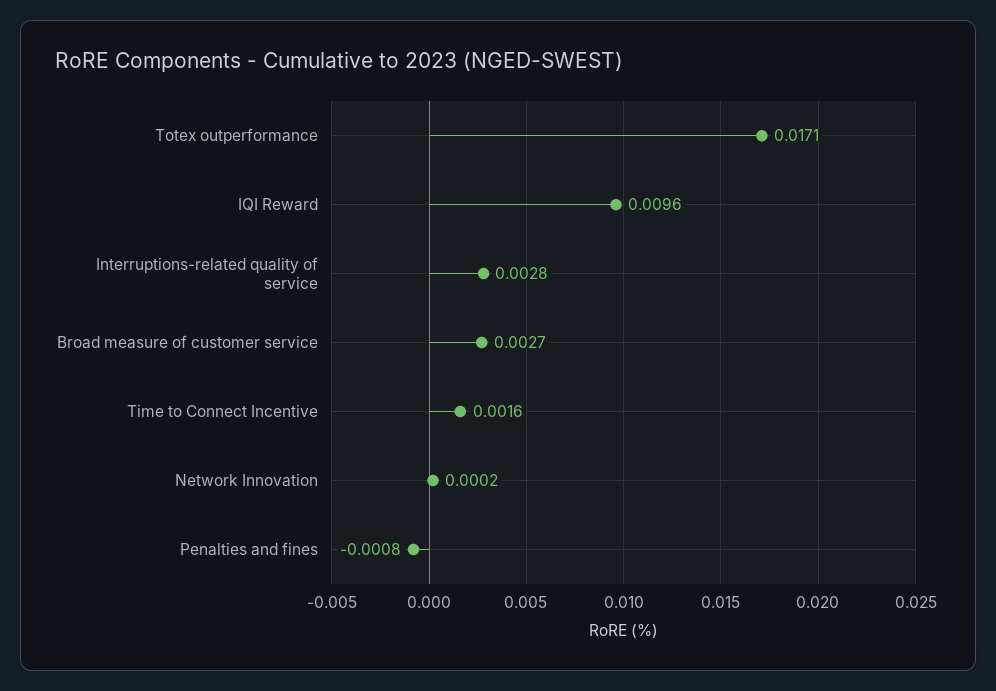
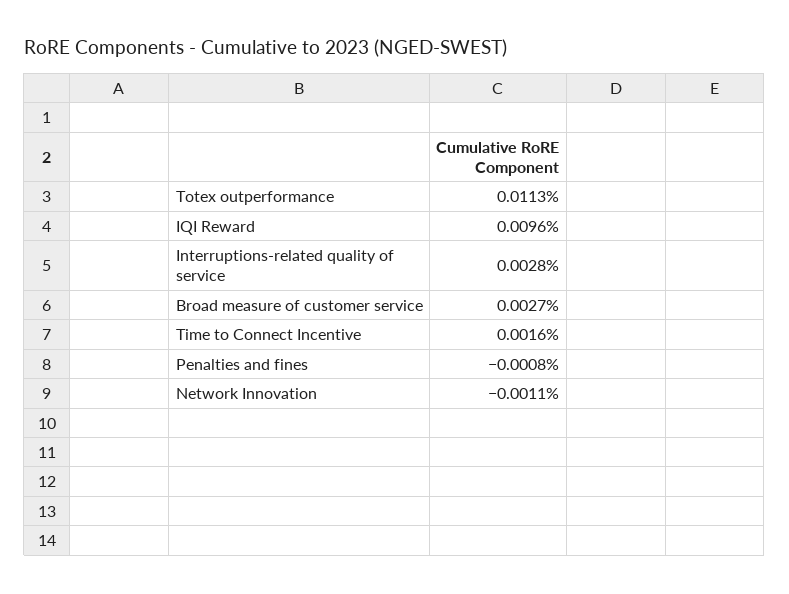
Totex outperformance: 0.0171 -> 0.0113
Network Innovation: 0.0002 -> -0.0011

